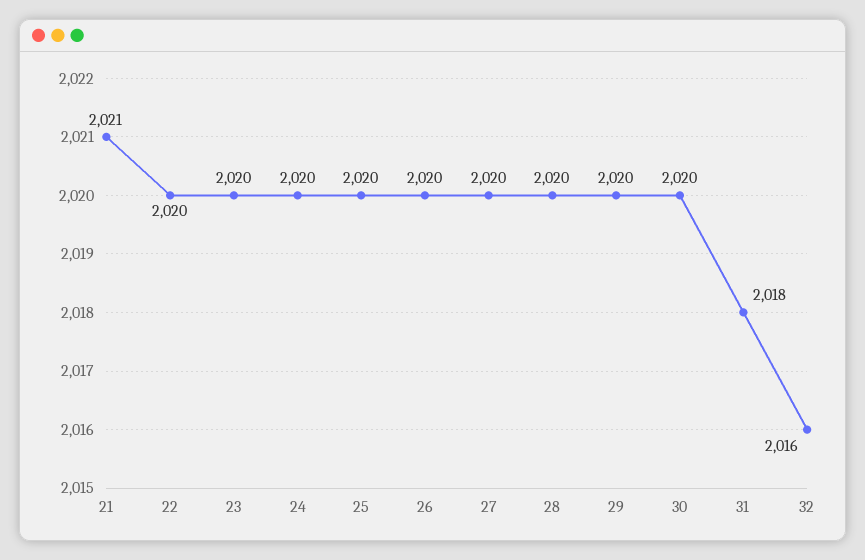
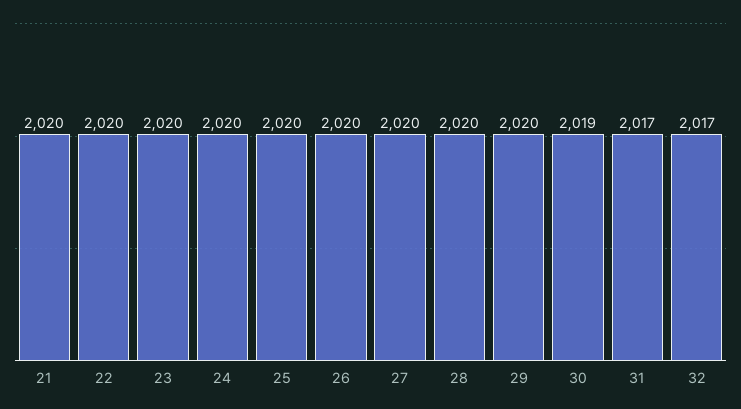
21: 2021 -> 2020
30: 2020 -> 2019
31: 2018 -> 2017
32: 2016 -> 2017

